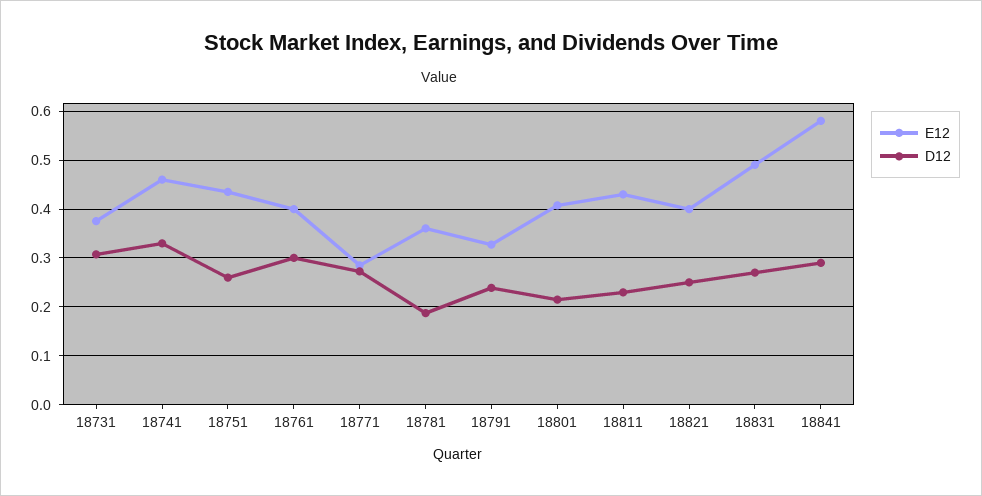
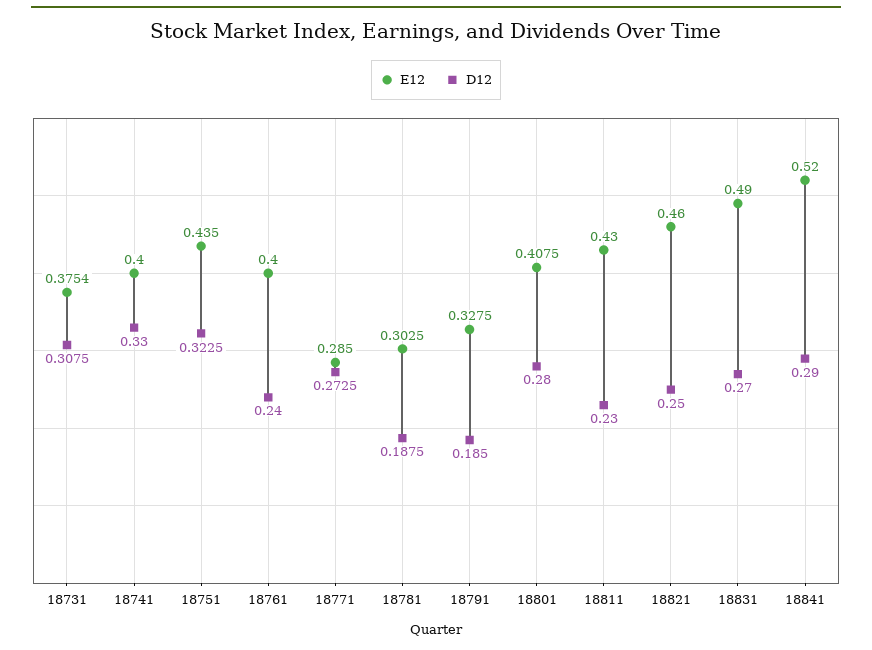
E12, 18741: 0.46 -> 0.4
D12, 18751: 0.26 -> 0.3225
D12, 18761: 0.3 -> 0.24
E12, 18781: 0.36 -> 0.3025
D12, 18791: 0.24 -> 0.185
D12, 18801: 0.22 -> 0.28
E12, 18821: 0.4 -> 0.46
E12, 18841: 0.58 -> 0.52

